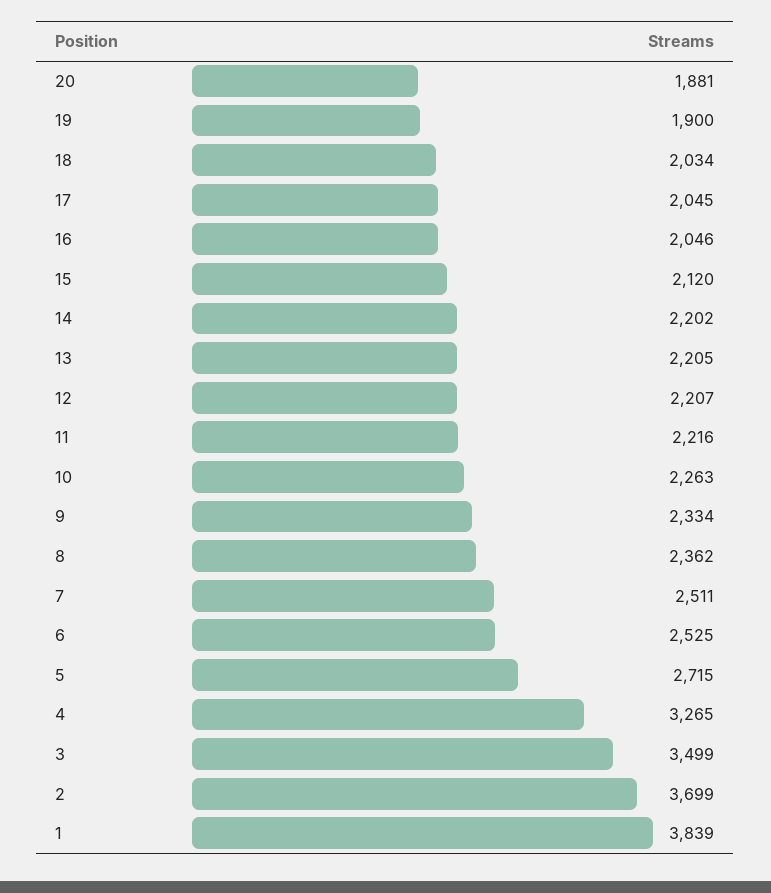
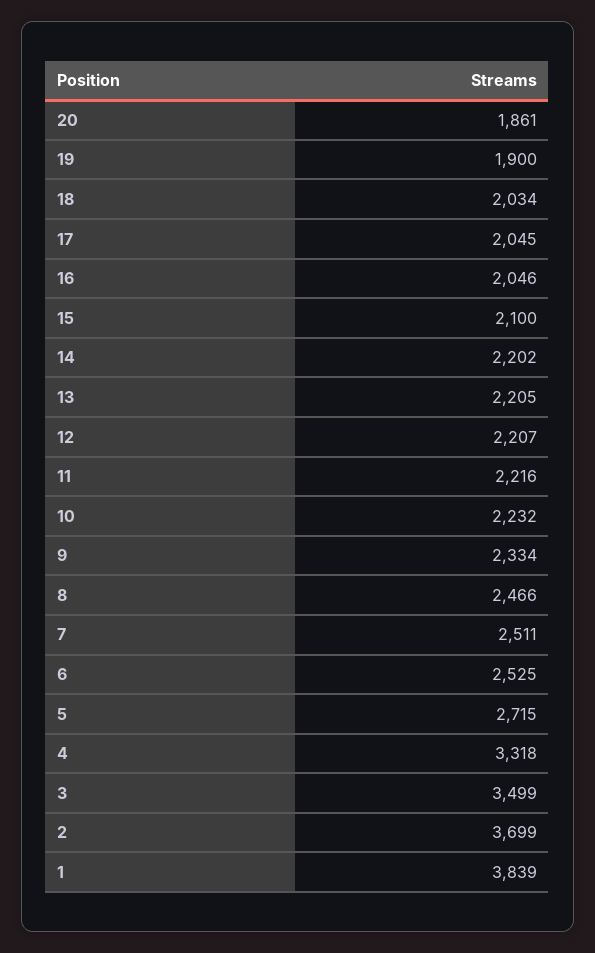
20: 1881 -> 1861
15: 2120 -> 2100
10: 2263 -> 2232
8: 2362 -> 2466
4: 3265 -> 3318

